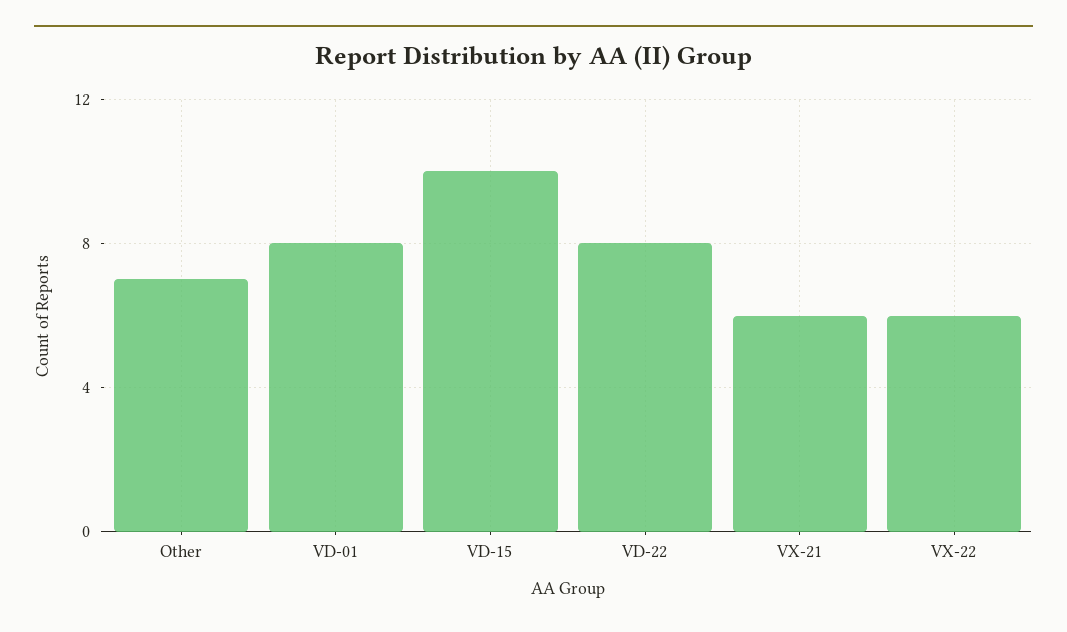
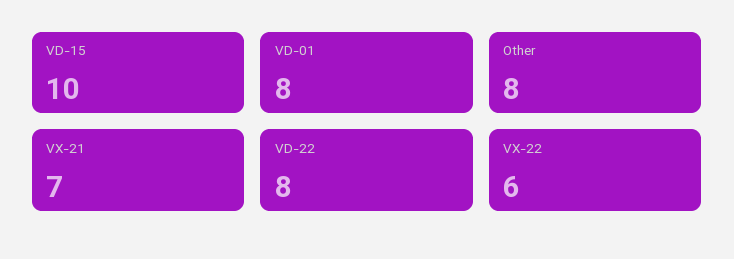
Other: 7 -> 8
VX-21: 6 -> 7

